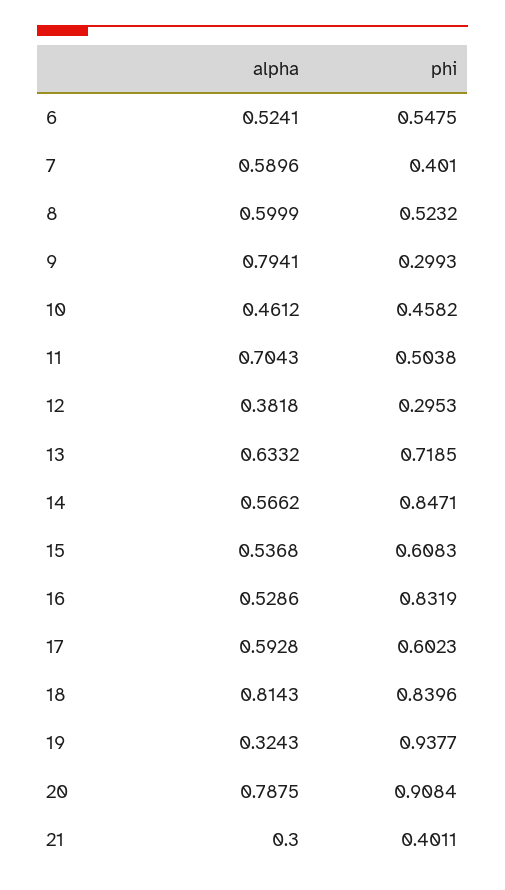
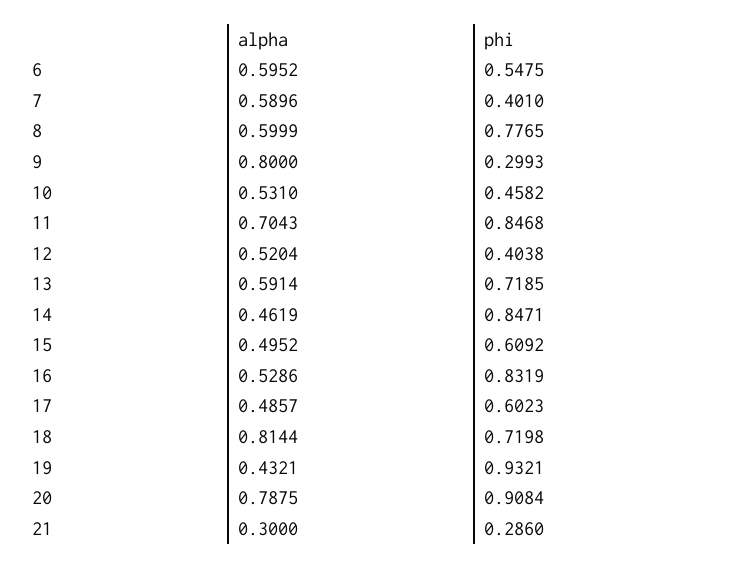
alpha, 6: 0.5241 -> 0.5952
phi, 8: 0.5232 -> 0.7765
alpha, 9: 0.7941 -> 0.8
alpha, 10: 0.4612 -> 0.531
phi, 11: 0.5038 -> 0.8468
alpha, 12: 0.3818 -> 0.5204
phi, 12: 0.2953 -> 0.4038
alpha, 13: 0.6332 -> 0.5914
alpha, 14: 0.5662 -> 0.4619
alpha, 15: 0.5368 -> 0.4952
phi, 15: 0.6083 -> 0.6092
alpha, 17: 0.5928 -> 0.4857
alpha, 18: 0.8143 -> 0.8144
phi, 18: 0.8396 -> 0.7198
alpha, 19: 0.3243 -> 0.4321
phi, 19: 0.9377 -> 0.9321
phi, 21: 0.4011 -> 0.286

